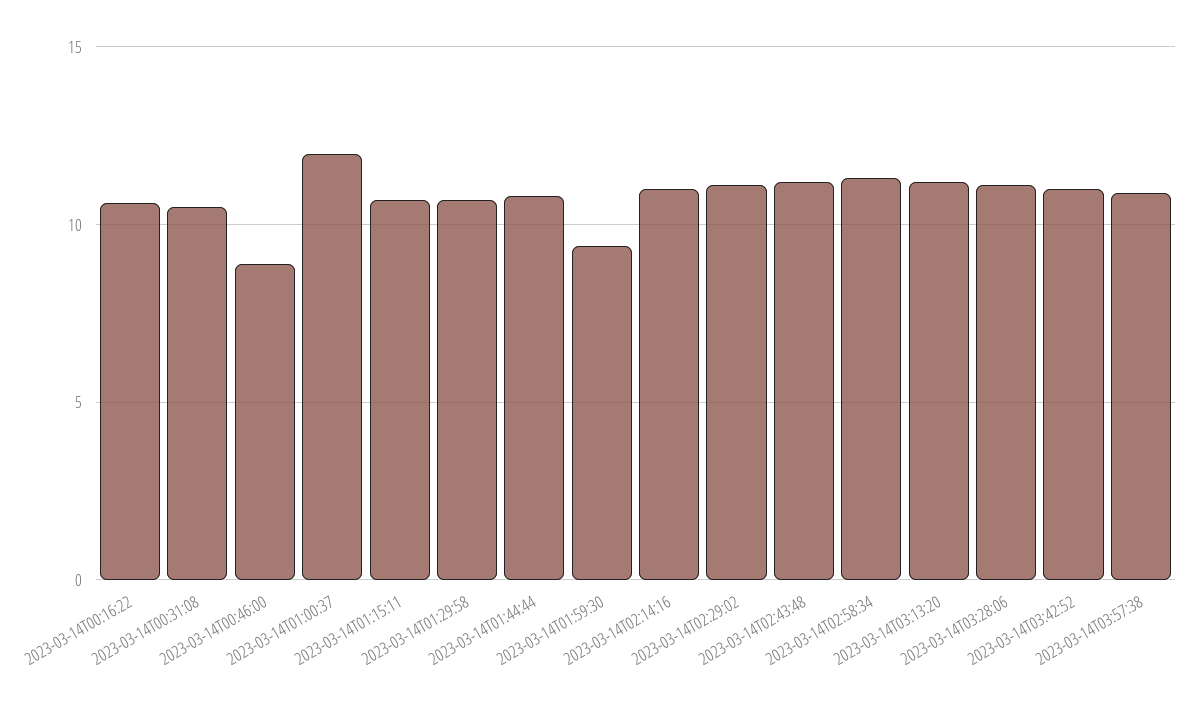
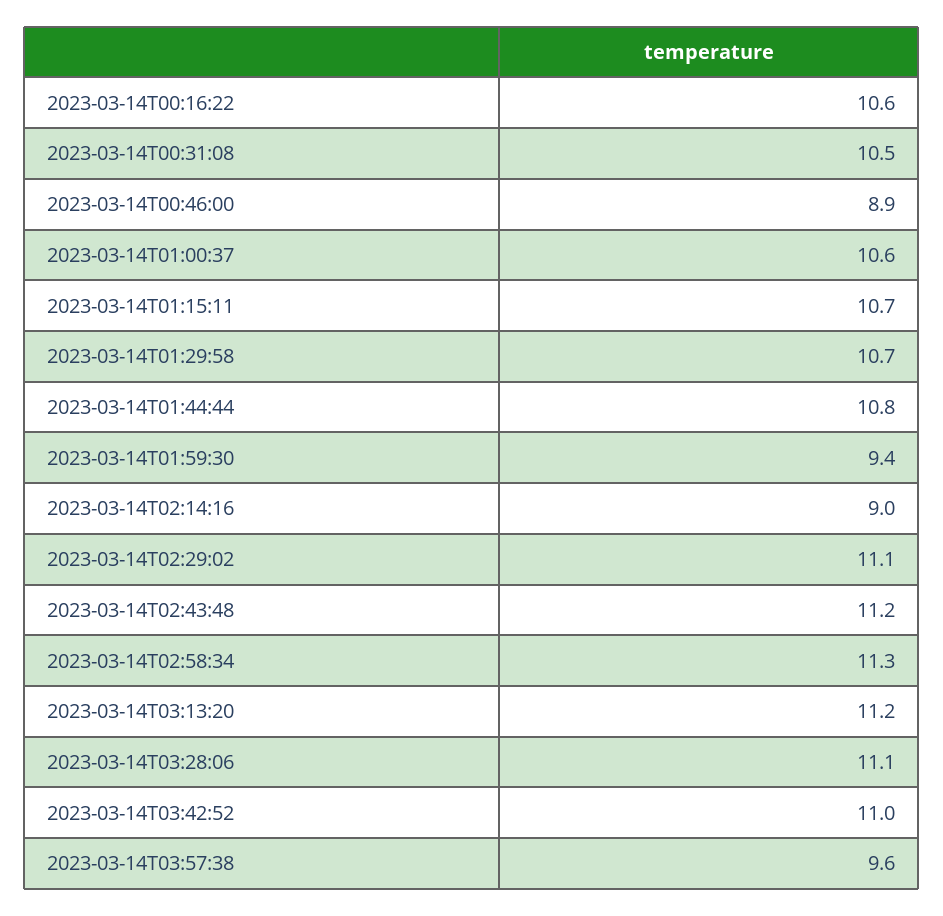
2023-03-14T01:00:37: 12 -> 10.6
2023-03-14T02:14:16: 11 -> 9
2023-03-14T03:57:38: 11 -> 9.6

